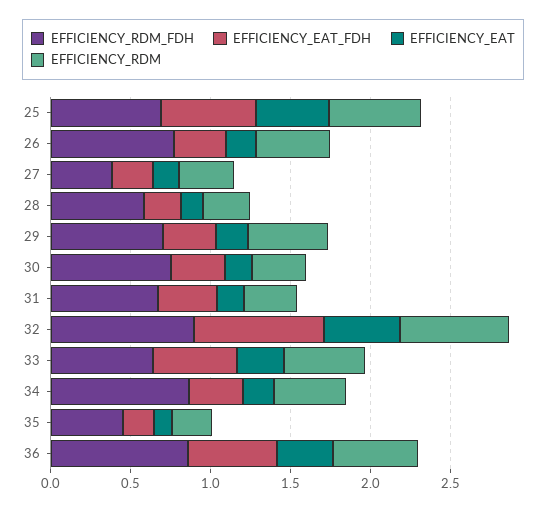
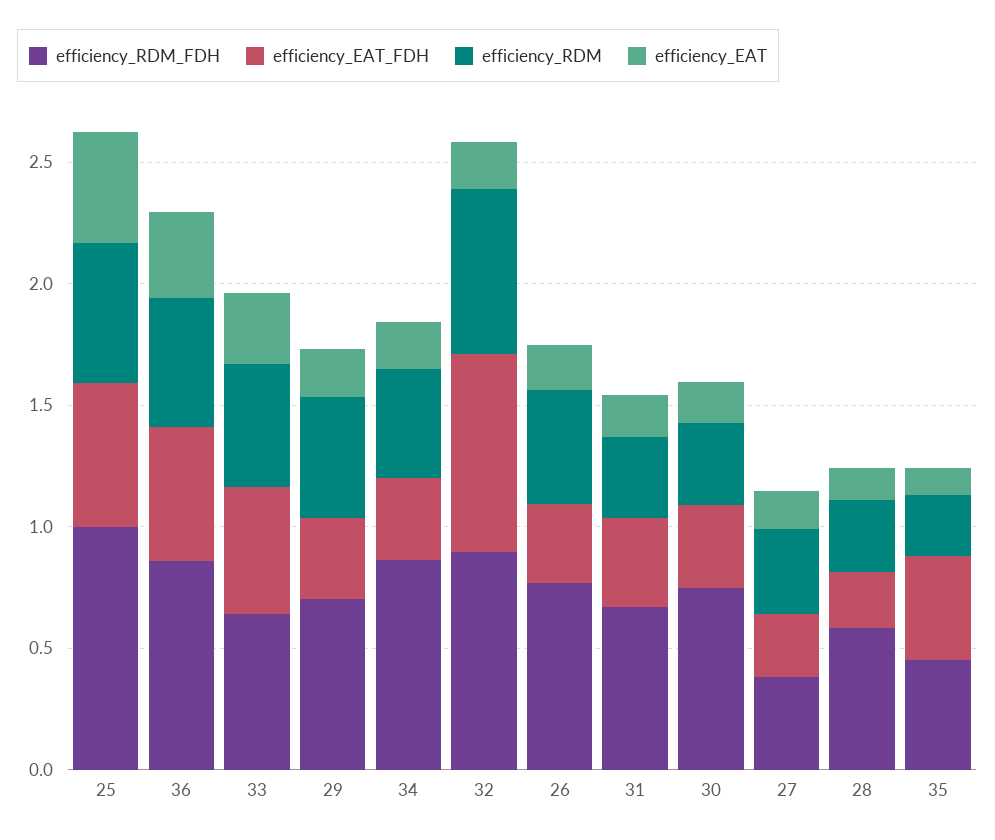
EFFICIENCY_RDM_FDH, 25: 0.7 -> 1
EFFICIENCY_EAT, 32: 0.5 -> 0.2
EFFICIENCY_EAT_FDH, 35: 0.2 -> 0.4

